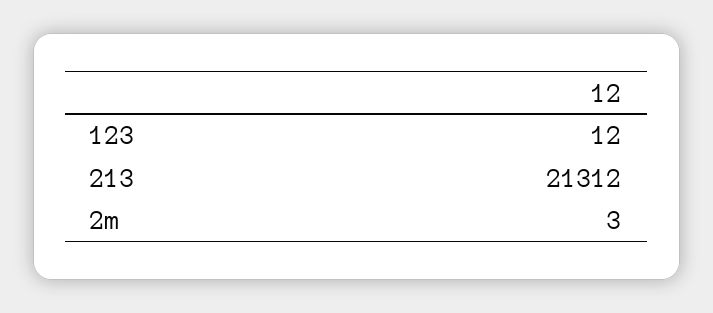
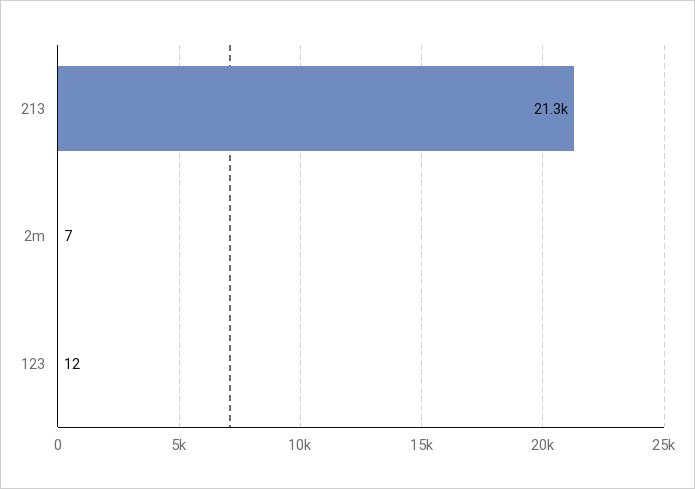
2m: 3 -> 7

